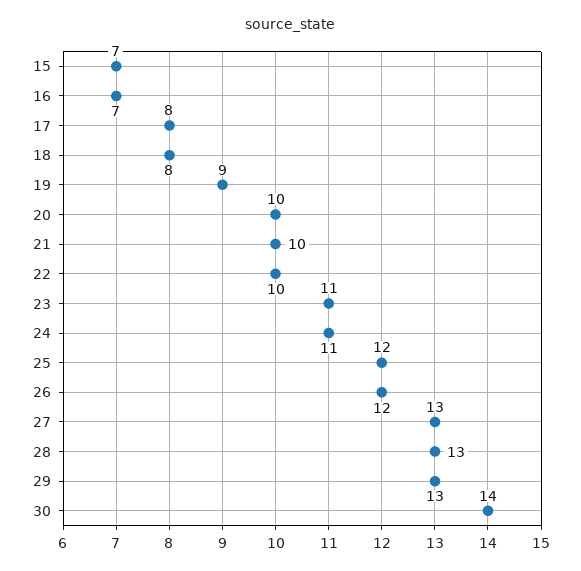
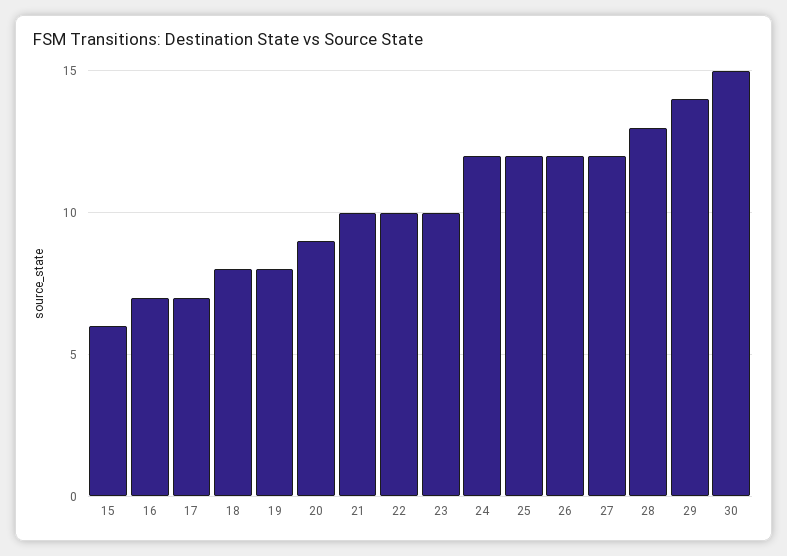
15: 7 -> 6
17: 8 -> 7
19: 9 -> 8
20: 10 -> 9
23: 11 -> 10
24: 11 -> 12
27: 13 -> 12
29: 13 -> 14
30: 14 -> 15

